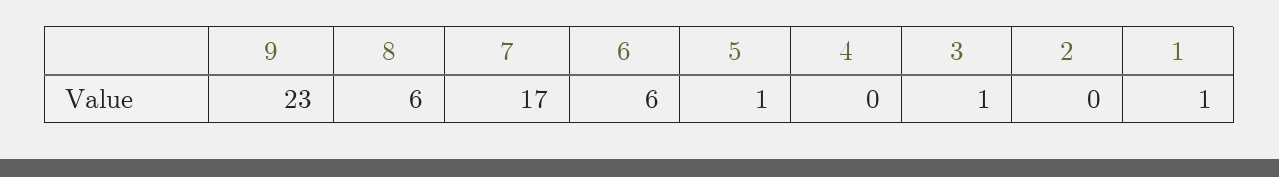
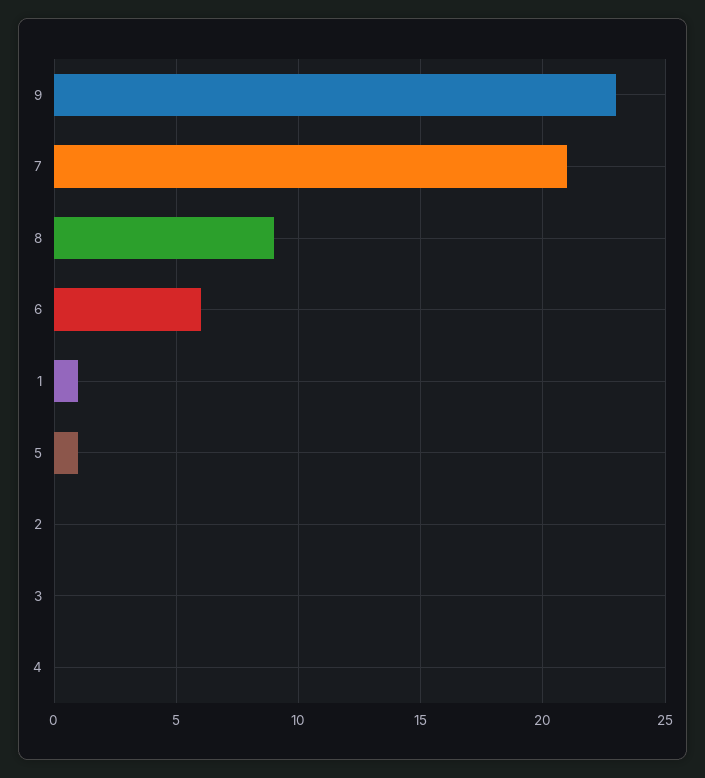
8: 6 -> 9
7: 17 -> 21
3: 1 -> 0

